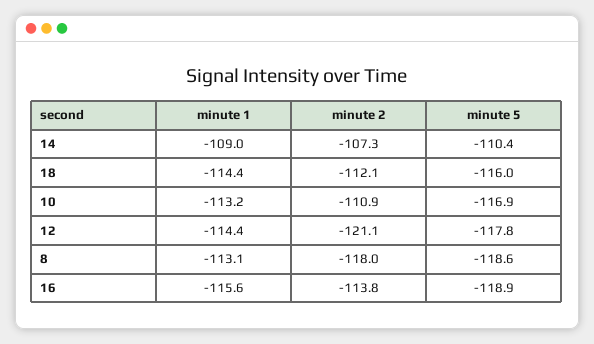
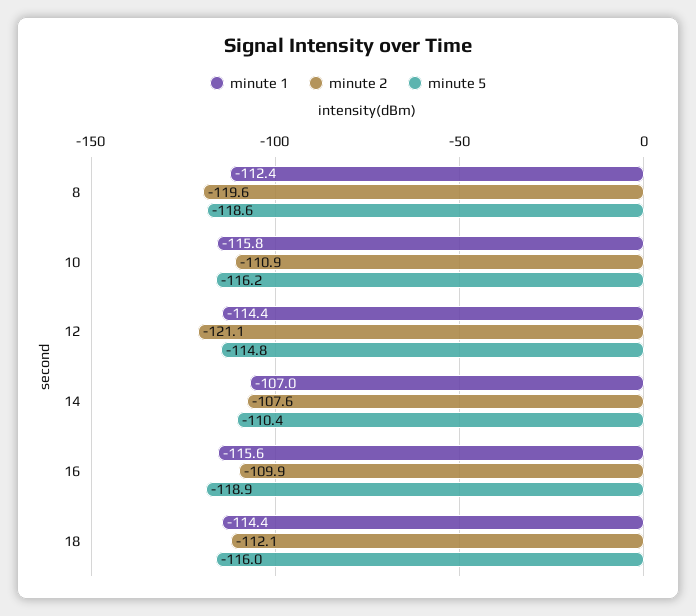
minute 1, 14: -109 -> -107
minute 2, 14: -107.3 -> -107.6
minute 1, 10: -113.2 -> -115.8
minute 5, 10: -116.9 -> -116.2
minute 5, 12: -117.8 -> -114.8
minute 1, 8: -113.1 -> -112.4
minute 2, 8: -118 -> -119.6
minute 2, 16: -113.8 -> -109.9

